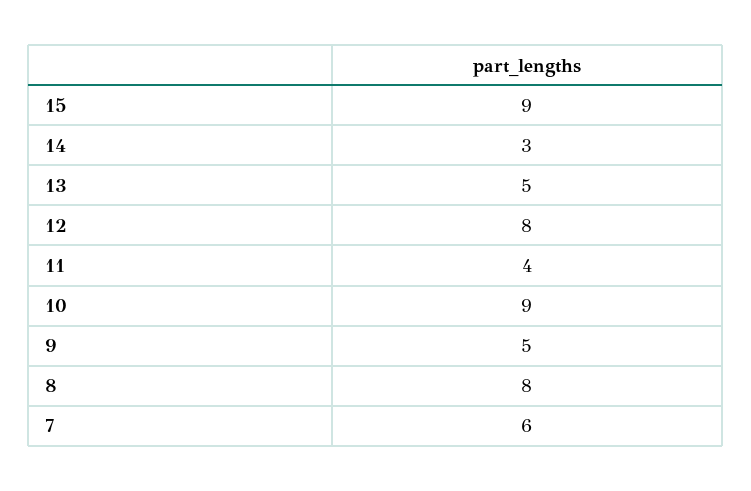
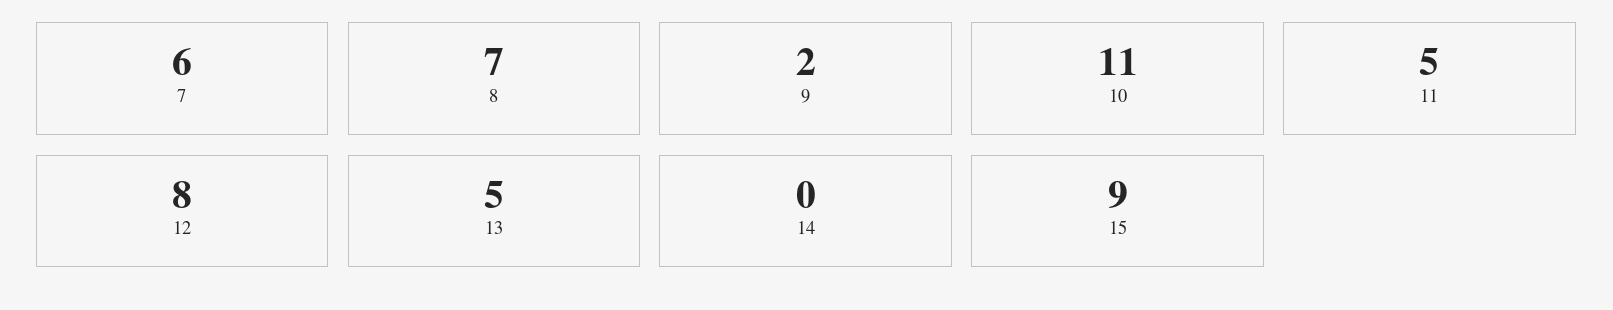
14: 3 -> 0
11: 4 -> 5
10: 9 -> 11
9: 5 -> 2
8: 8 -> 7

